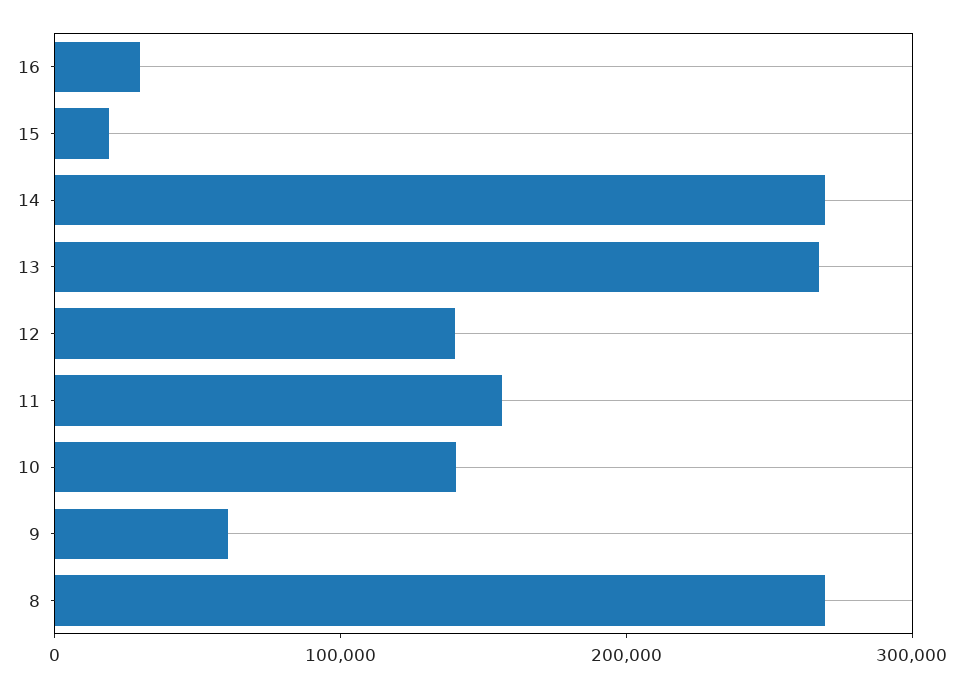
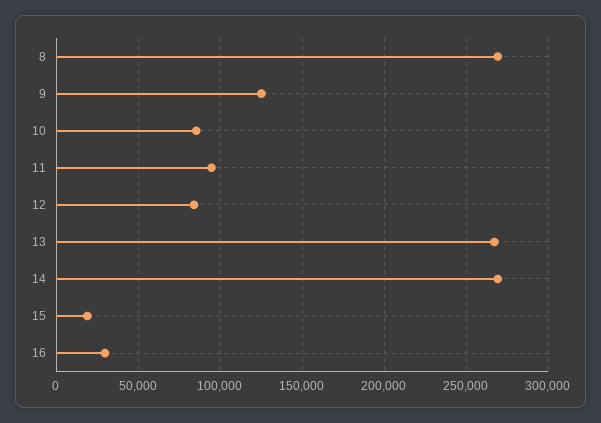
12: 140000 -> 85000
11: 160000 -> 95000
10: 140000 -> 85000
9: 60000 -> 125000

